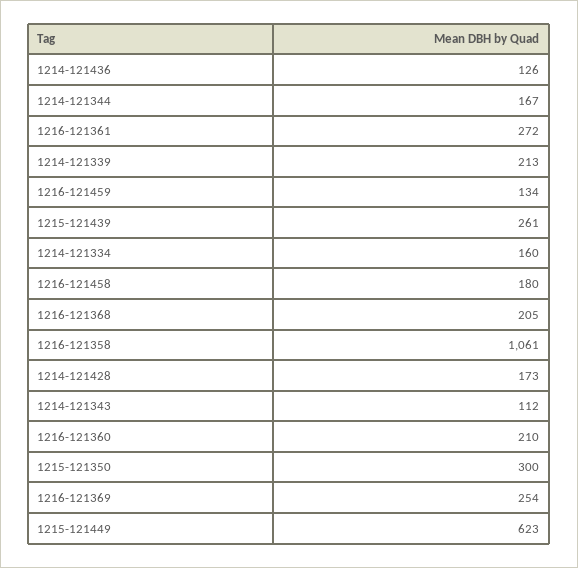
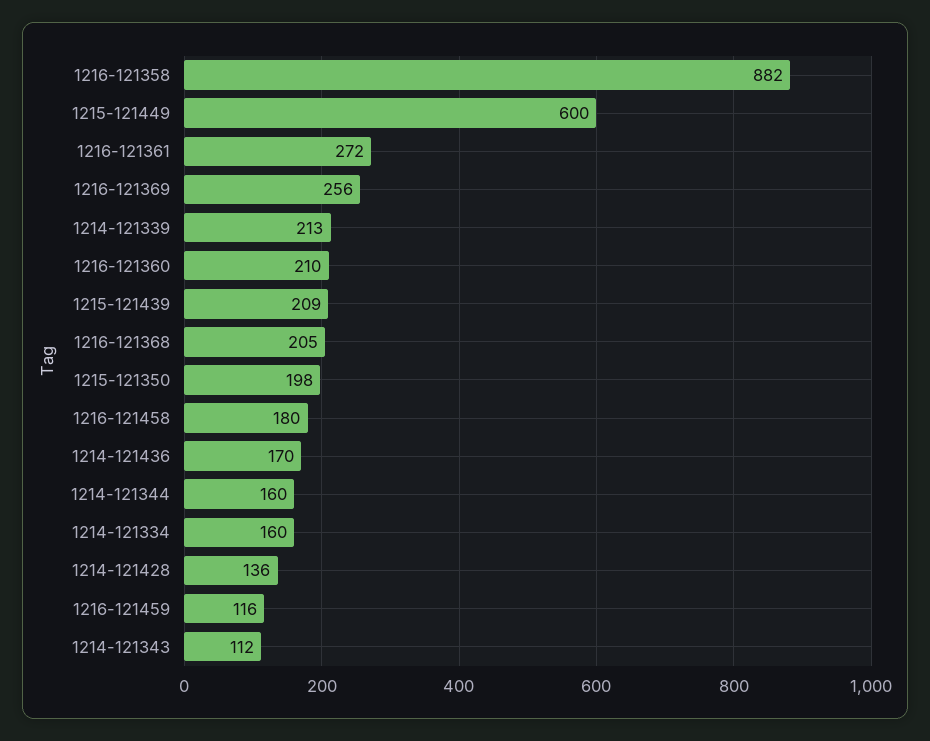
1214-121436: 126 -> 170
1214-121344: 167 -> 160
1216-121459: 134 -> 116
1215-121439: 261 -> 209
1216-121358: 1061 -> 882
1214-121428: 173 -> 136
1215-121350: 300 -> 198
1216-121369: 254 -> 256
1215-121449: 623 -> 600

